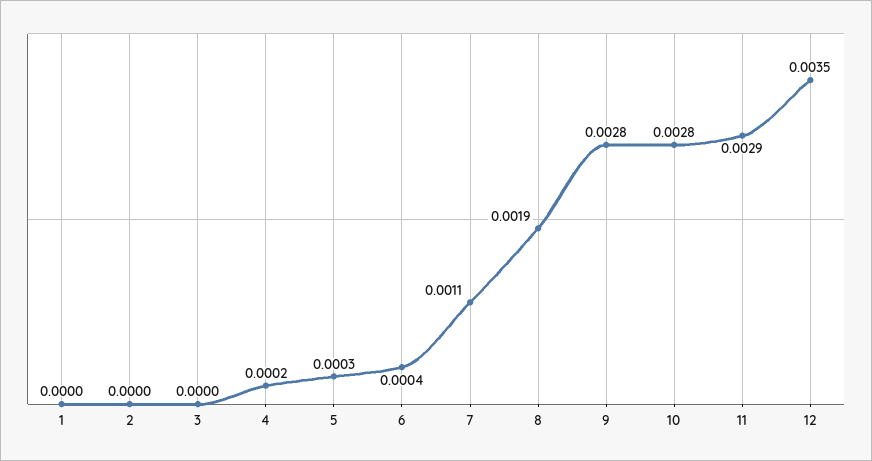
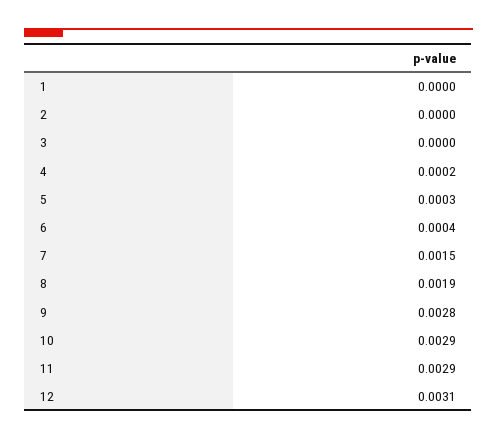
7: 0.0011 -> 0.0015
10: 0.0028 -> 0.0029
12: 0.0035 -> 0.0031

